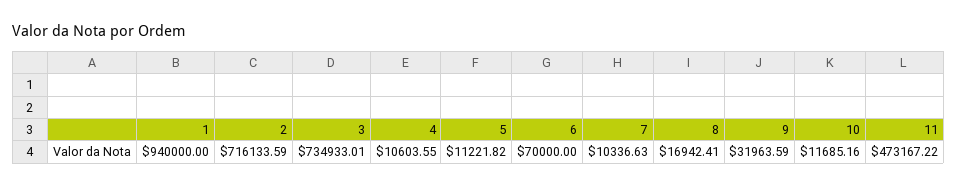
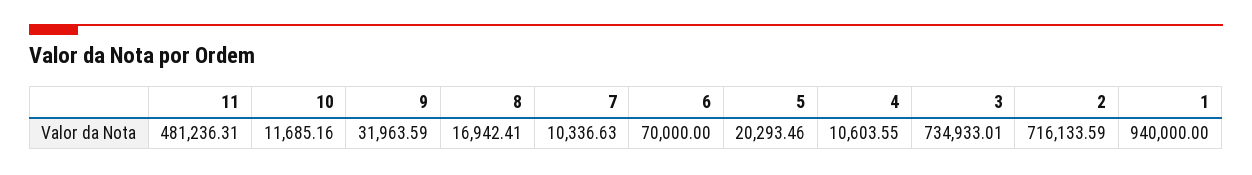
5: 11221.82 -> 20293.46
11: 473167.22 -> 481236.31

